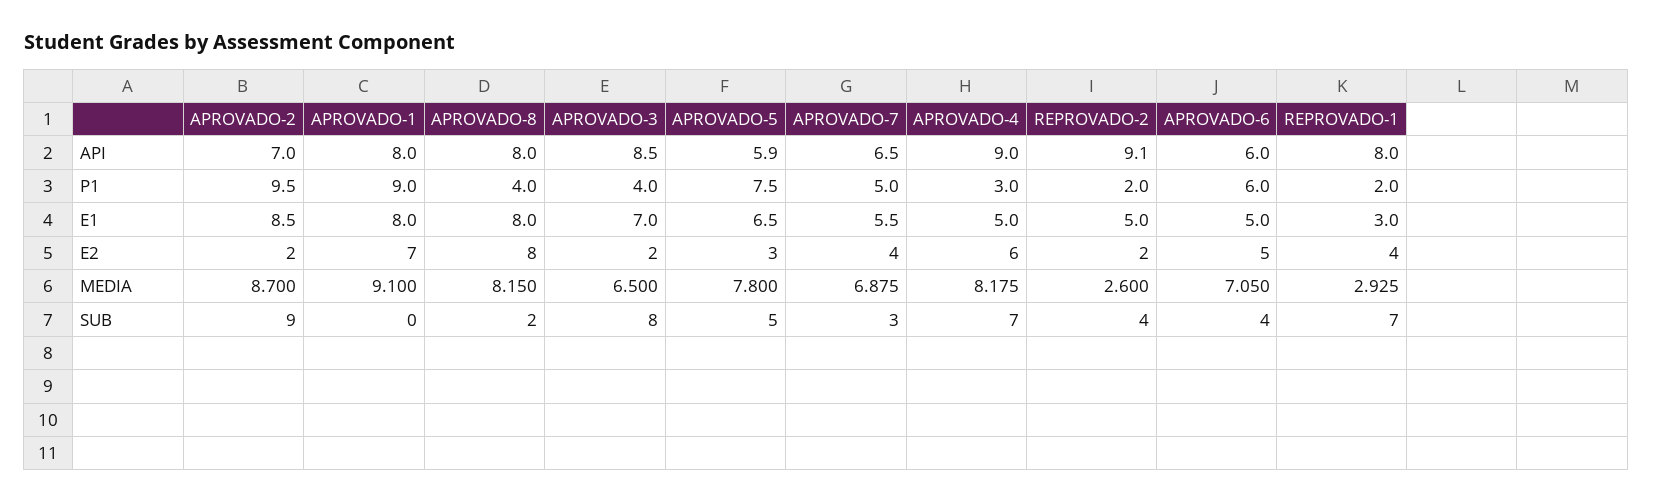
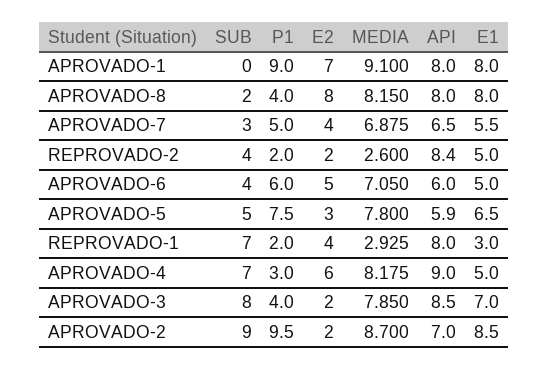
REPROVADO-2, API: 9.1 -> 8.4
APROVADO-3, MEDIA: 6.5 -> 7.85

